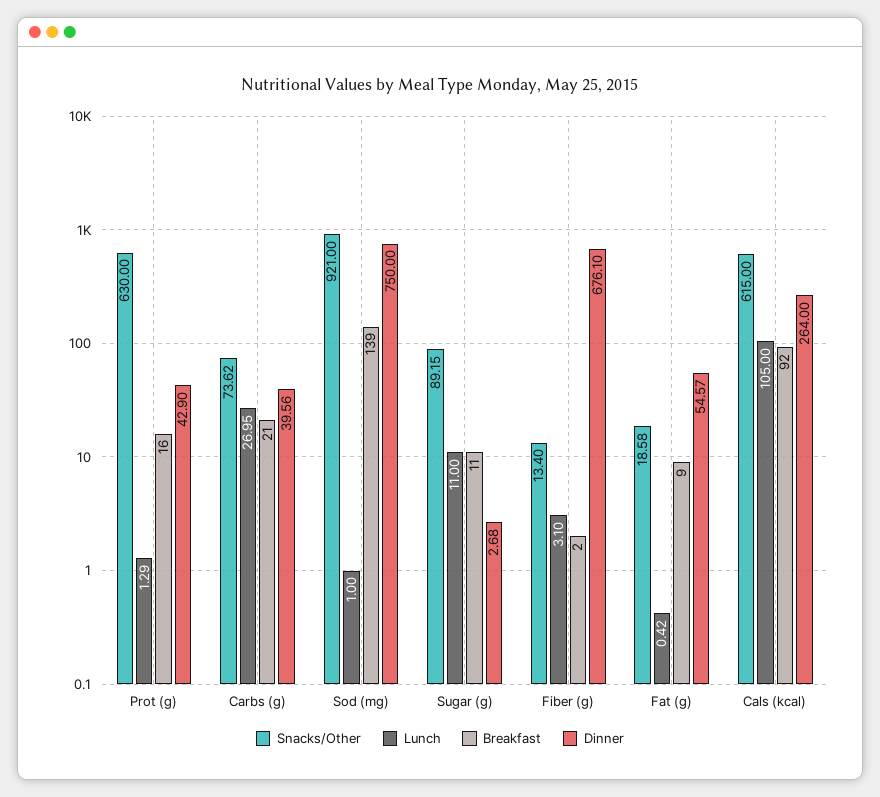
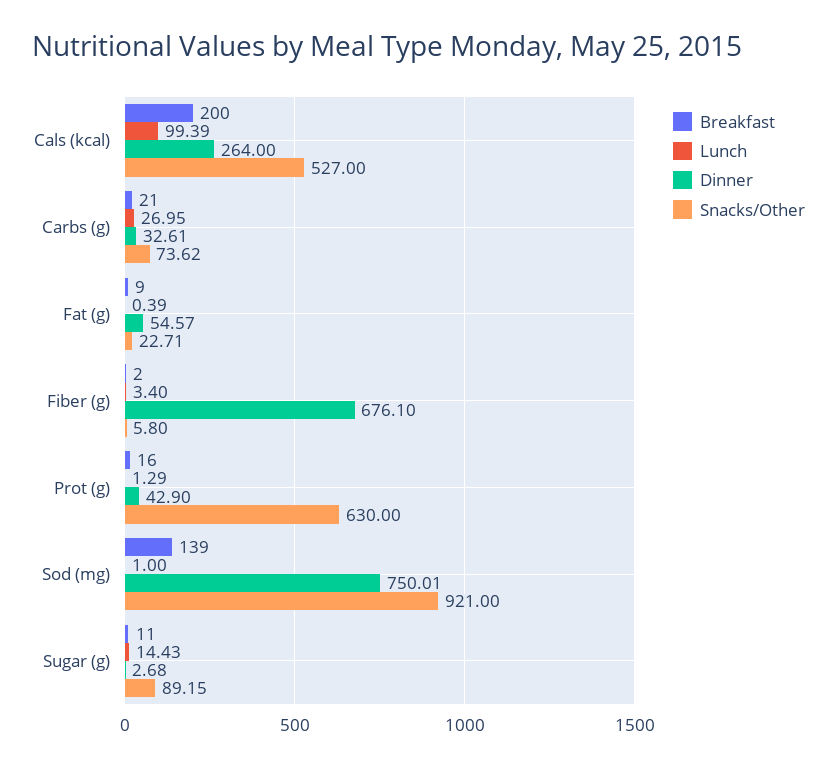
Dinner, Carbs (g): 39.56 -> 32.61
Dinner, Sod (mg): 750 -> 750.01
Lunch, Sugar (g): 11 -> 14.43
Snacks/Other, Fiber (g): 13.4 -> 5.8
Lunch, Fiber (g): 3.1 -> 3.4
Snacks/Other, Fat (g): 18.58 -> 22.71
Lunch, Fat (g): 0.42 -> 0.39
Snacks/Other, Cals (kcal): 615 -> 527
Lunch, Cals (kcal): 105 -> 99.39
Breakfast, Cals (kcal): 92 -> 200

